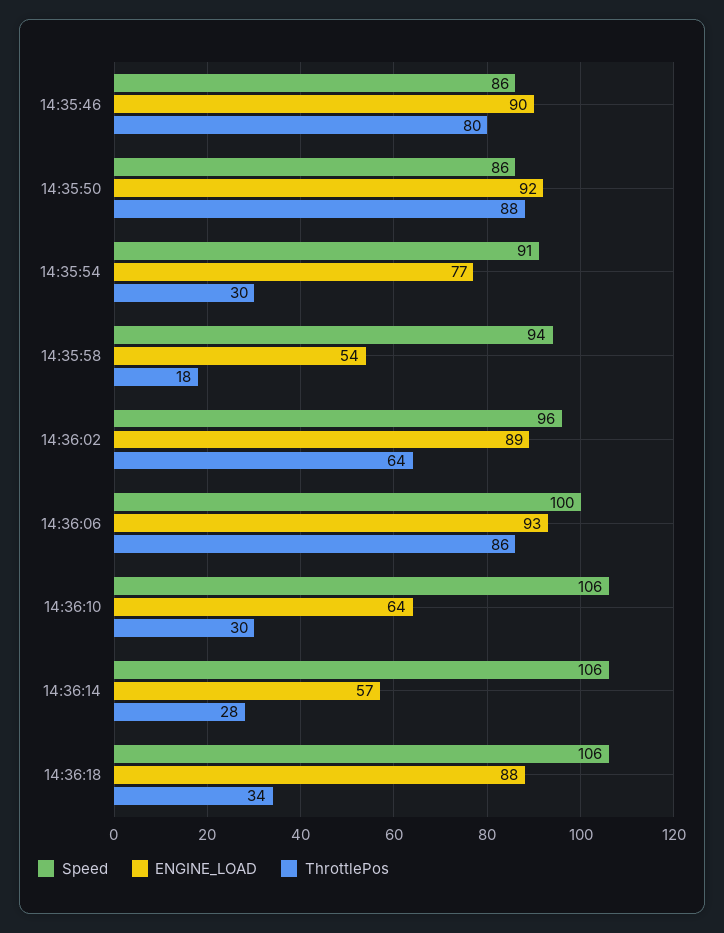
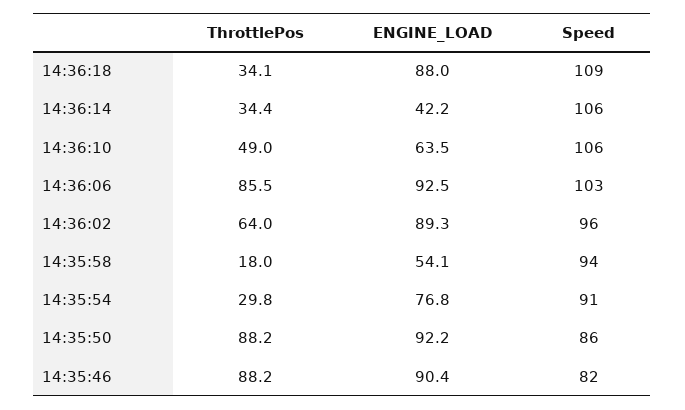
Speed, 14:35:46: 86 -> 82
ThrottlePos, 14:35:46: 80 -> 88.2
Speed, 14:36:06: 100 -> 103
ThrottlePos, 14:36:10: 30 -> 49
ENGINE_LOAD, 14:36:14: 57 -> 42.2
ThrottlePos, 14:36:14: 28 -> 34.4
Speed, 14:36:18: 106 -> 109

